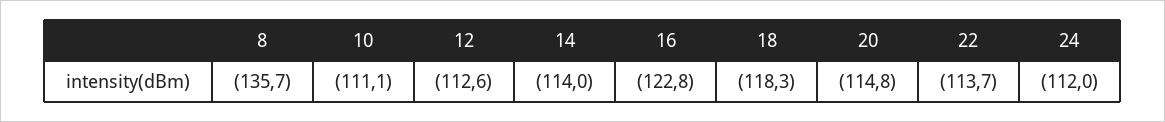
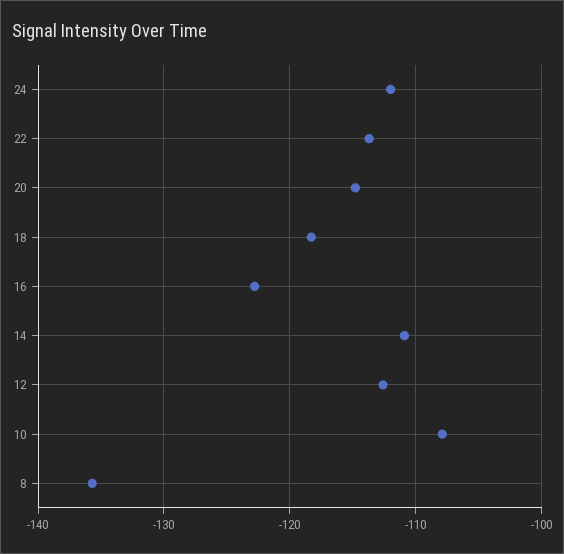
10: -111.1 -> -108
14: -114 -> -111

